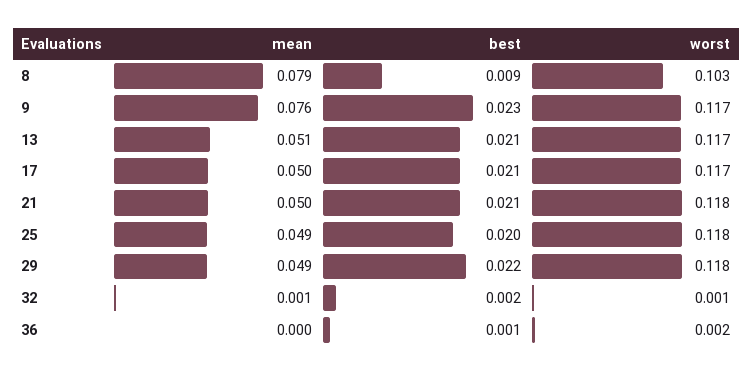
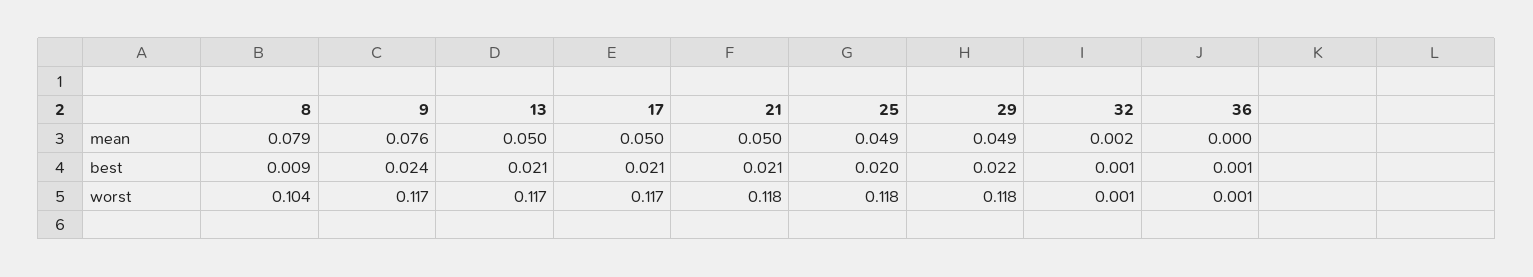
worst, 8: 0.103 -> 0.104
best, 9: 0.023 -> 0.024
mean, 13: 0.051 -> 0.05
mean, 32: 0.001 -> 0.002
best, 32: 0.002 -> 0.001
worst, 36: 0.002 -> 0.001

